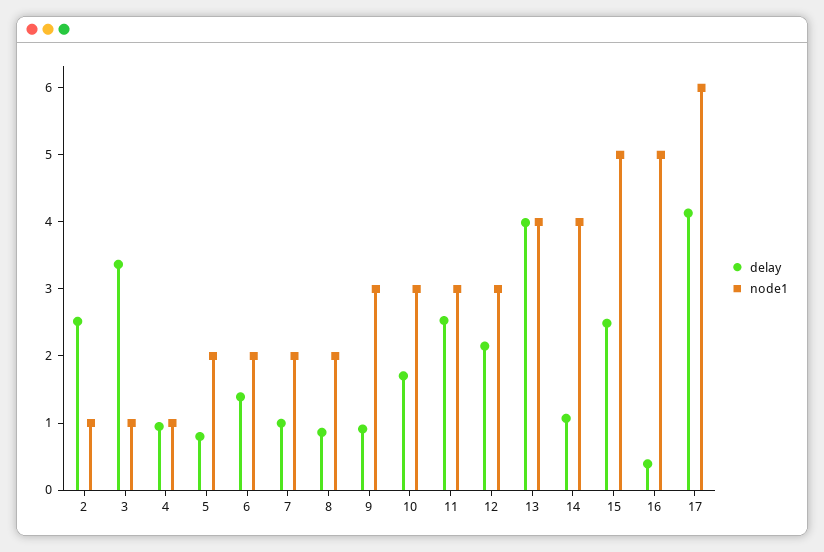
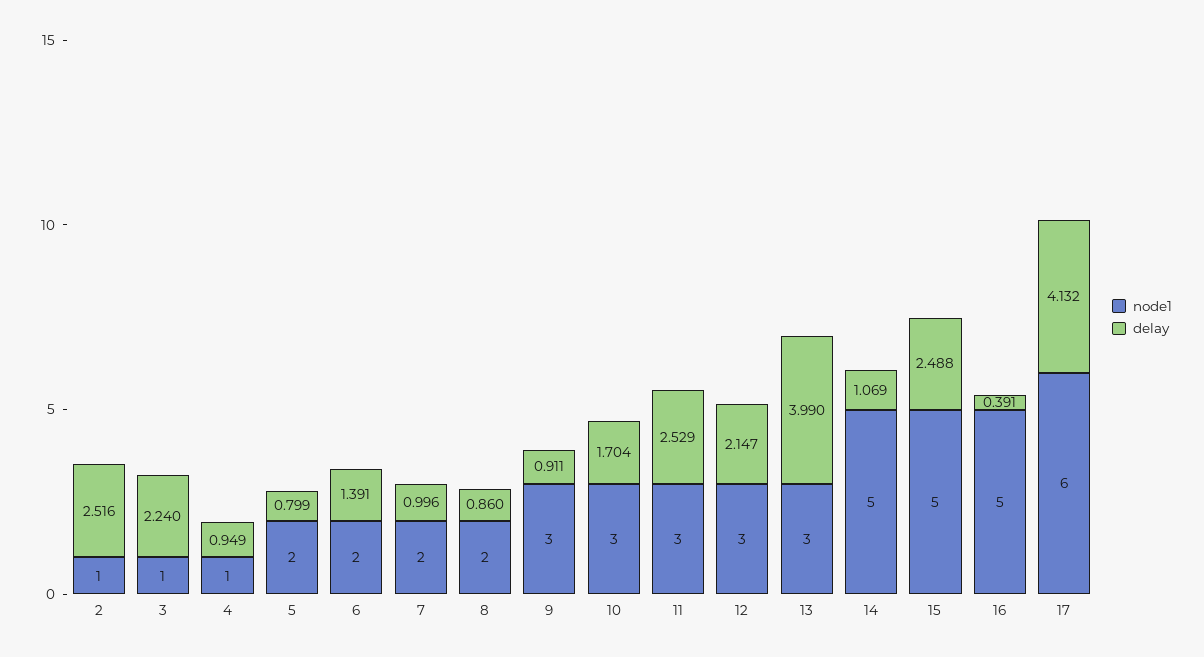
delay, 3: 3.4 -> 2.24
node1, 13: 4 -> 3
node1, 14: 4 -> 5

